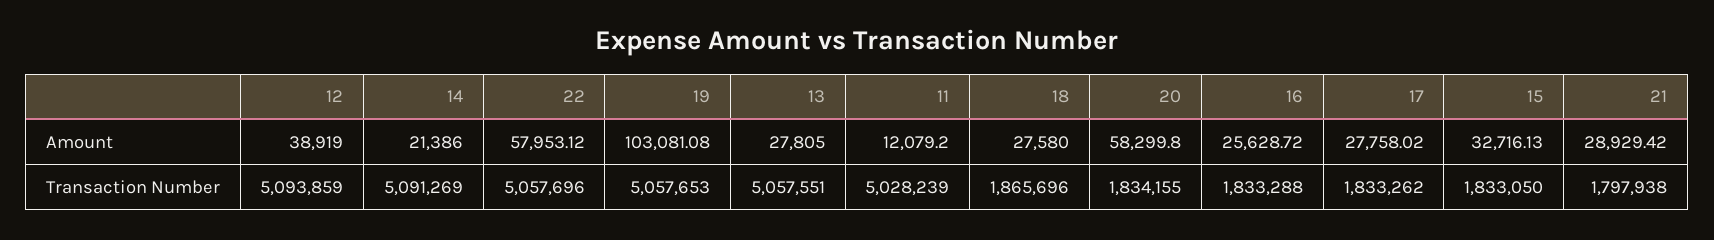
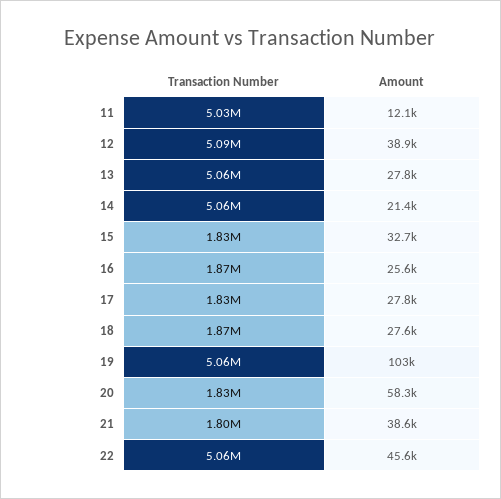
22, Amount: 57953.12 -> 45600
21, Amount: 28929.42 -> 38600
14, Transaction Number: 5091269 -> 5060000
16, Transaction Number: 1833288 -> 1870000

